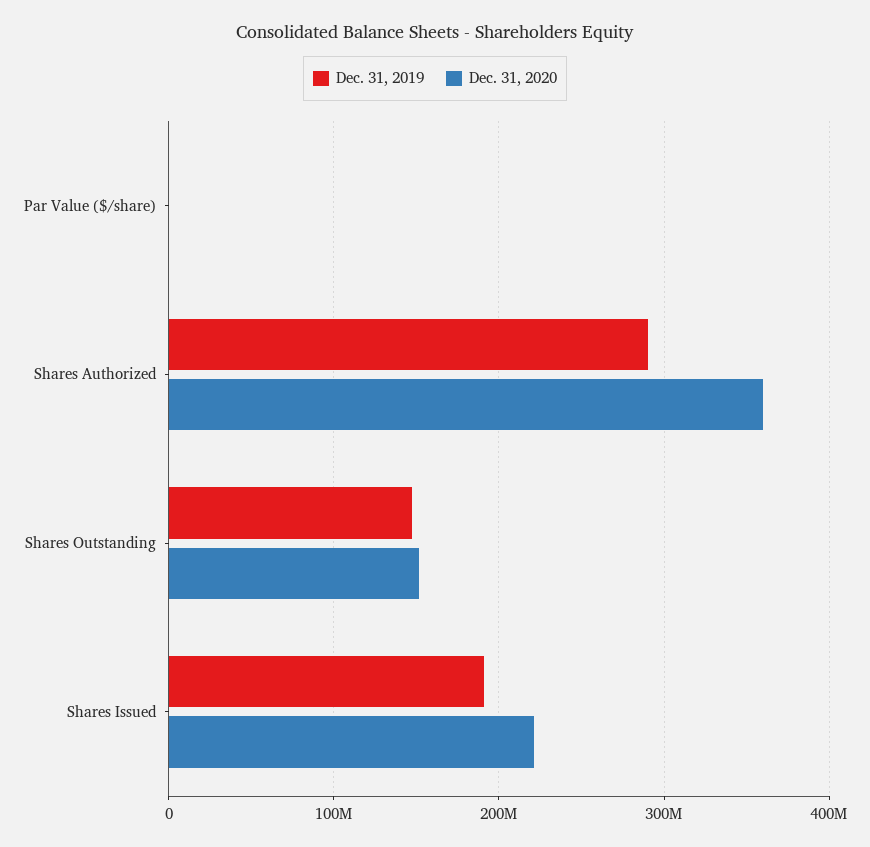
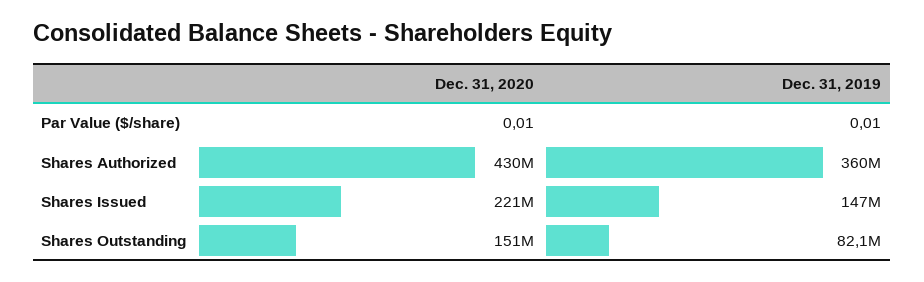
Dec. 31, 2019, Shares Authorized: 290000000 -> 360000000
Dec. 31, 2020, Shares Authorized: 360000000 -> 430000000
Dec. 31, 2019, Shares Outstanding: 150000000 -> 82100000
Dec. 31, 2019, Shares Issued: 190000000 -> 147000000

